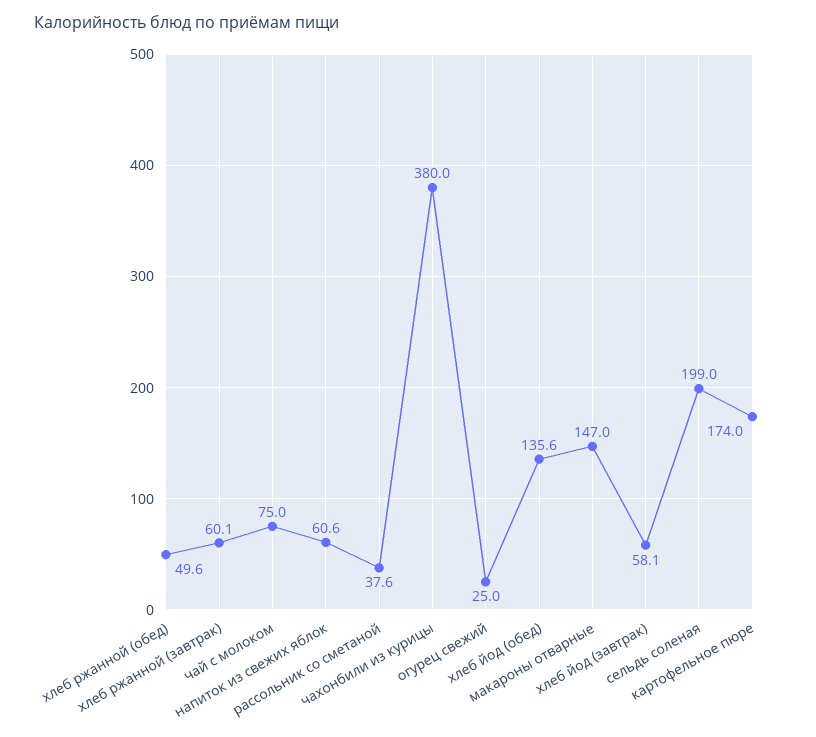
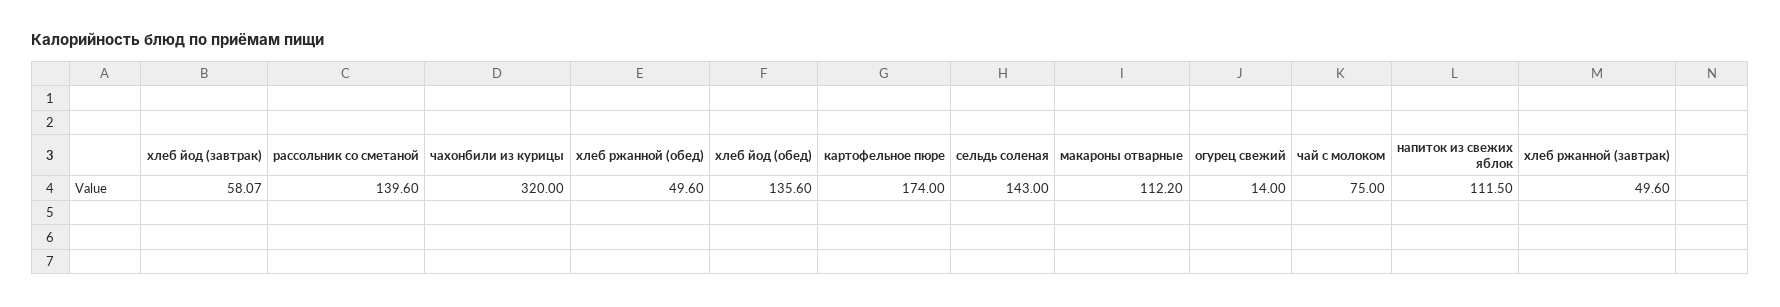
хлеб ржанной (завтрак): 60.1 -> 49.6
напиток из свежих яблок: 60.6 -> 111.5
рассольник со сметаной: 37.6 -> 139.6
чахонбили из курицы: 380 -> 320
огурец свежий: 25 -> 14
макароны отварные: 147 -> 112.2
сельдь соленая: 199 -> 143

